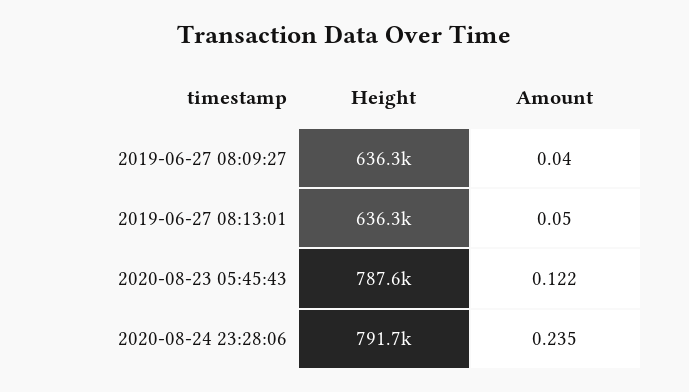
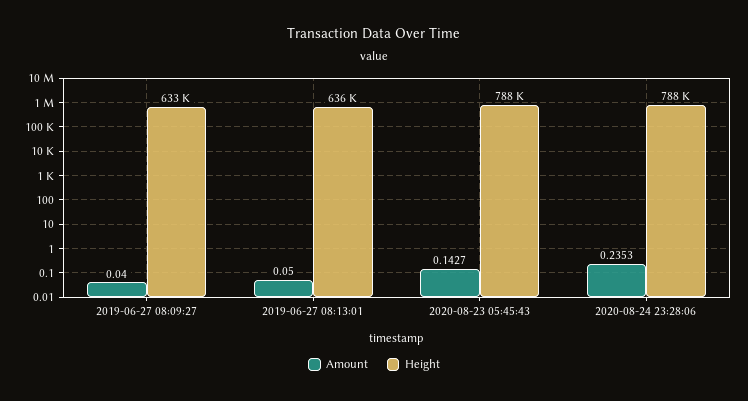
Height, 2019-06-27 08:09:27: 636300 -> 633000
Amount, 2020-08-23 05:45:43: 0.122 -> 0.1427
Height, 2020-08-24 23:28:06: 791700 -> 788000

